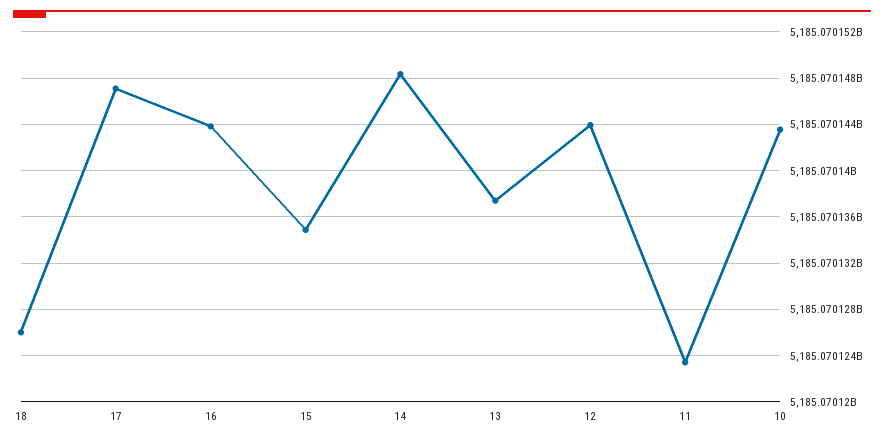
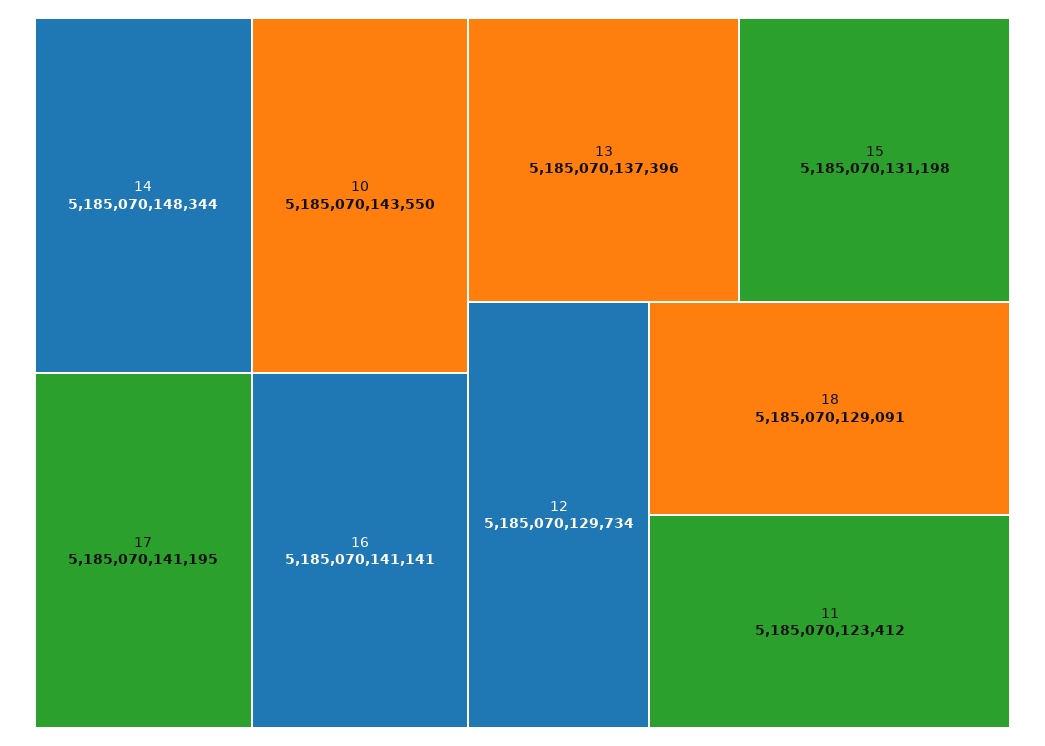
18: 5185070126000 -> 5185070129091
17: 5185070147000 -> 5185070141195
16: 5185070144000 -> 5185070141141
15: 5185070135000 -> 5185070131198
12: 5185070144000 -> 5185070129734

